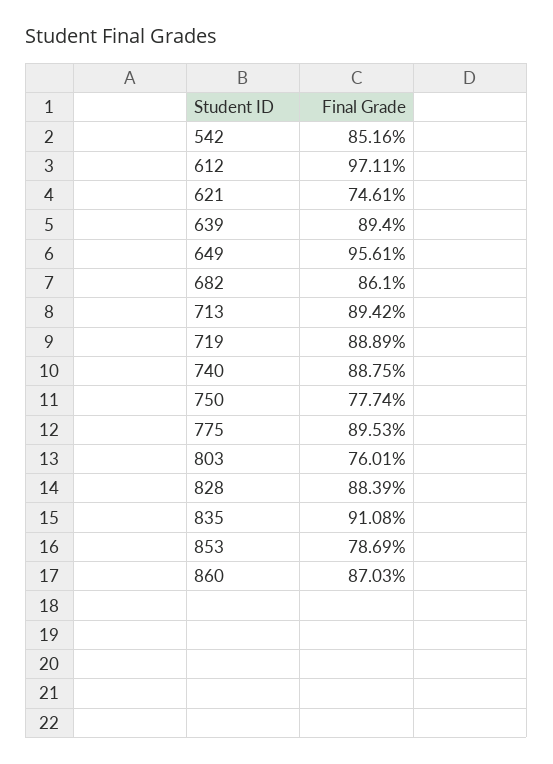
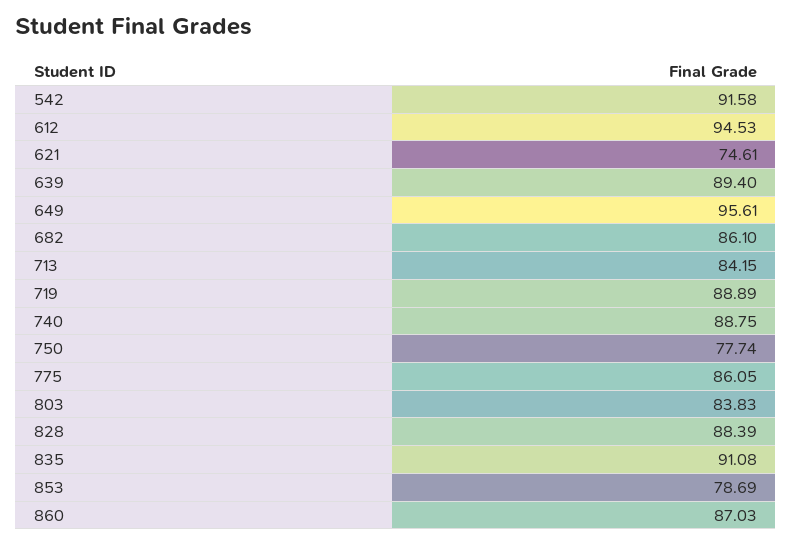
542: 85.16 -> 91.58
612: 97.11 -> 94.53
713: 89.42 -> 84.15
775: 89.53 -> 86.05
803: 76.01 -> 83.83

